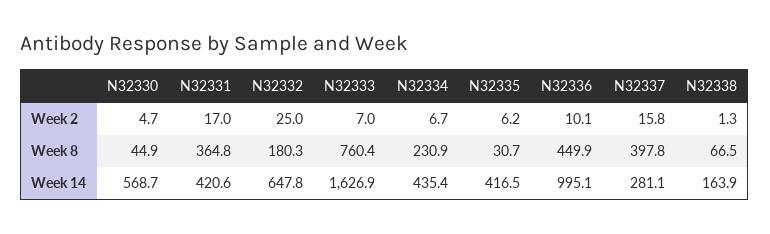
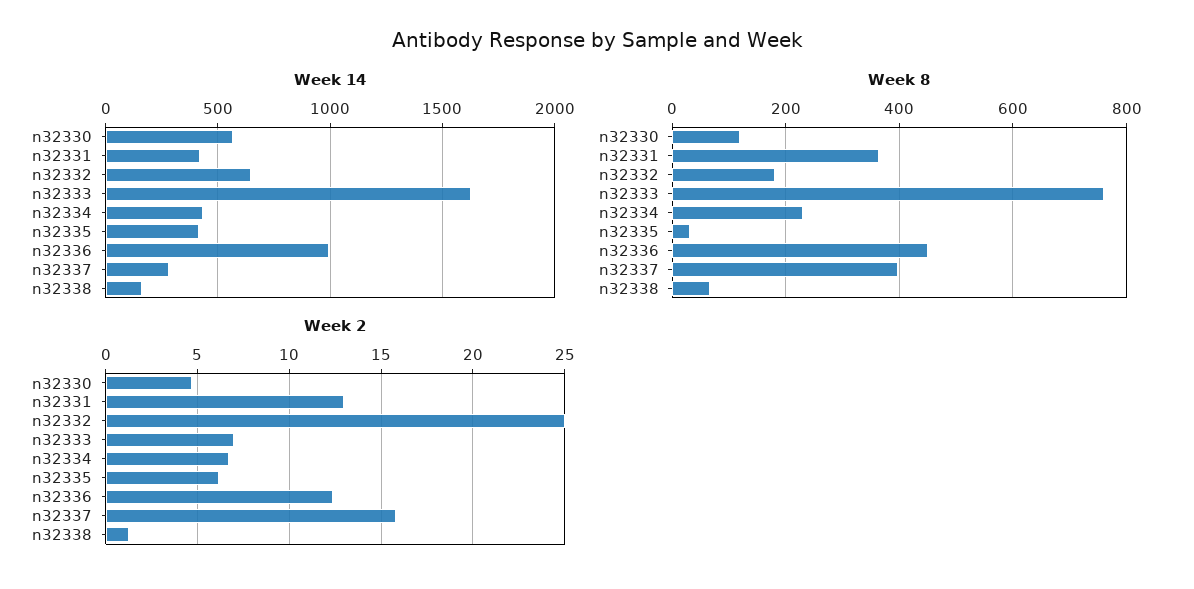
Week 2, N32331: 17 -> 13
Week 2, N32336: 10.1 -> 12.5
Week 8, N32330: 44.9 -> 120

